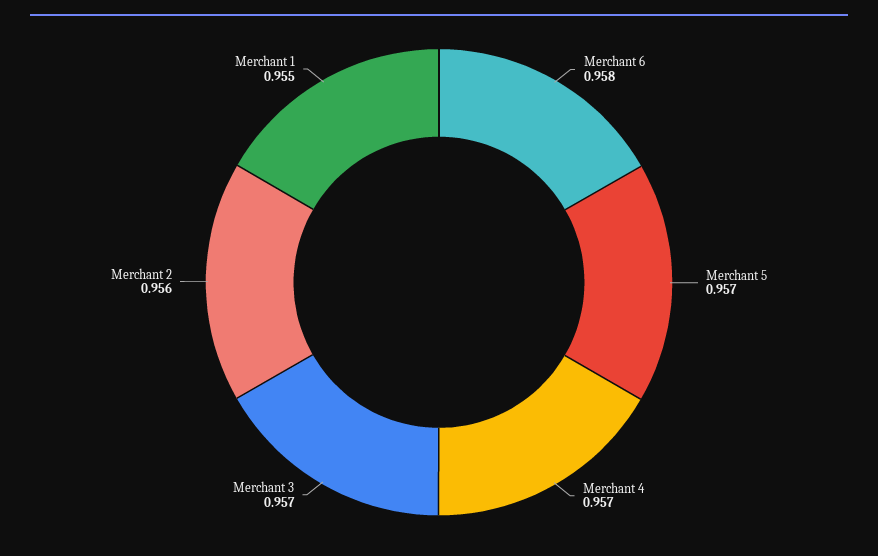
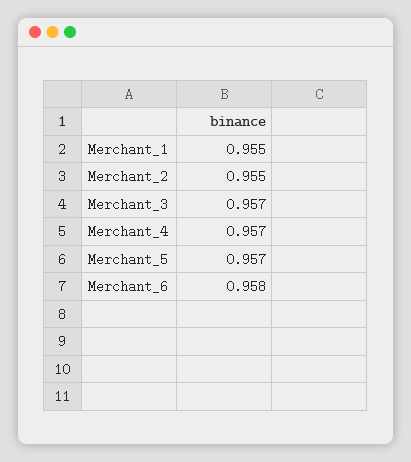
Merchant 2: 0.956 -> 0.955

